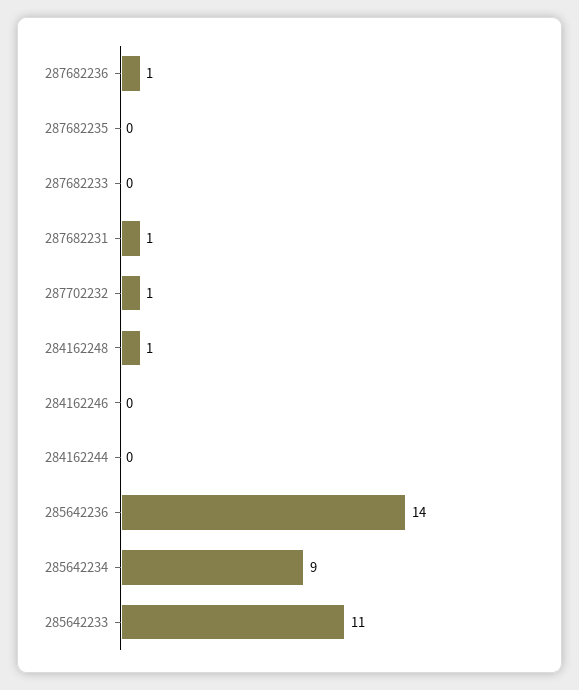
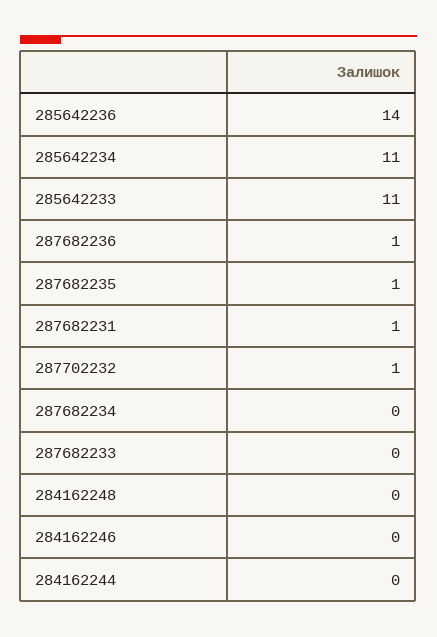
287682235: 0 -> 1
284162248: 1 -> 0
285642234: 9 -> 11
287682234: none -> 0

